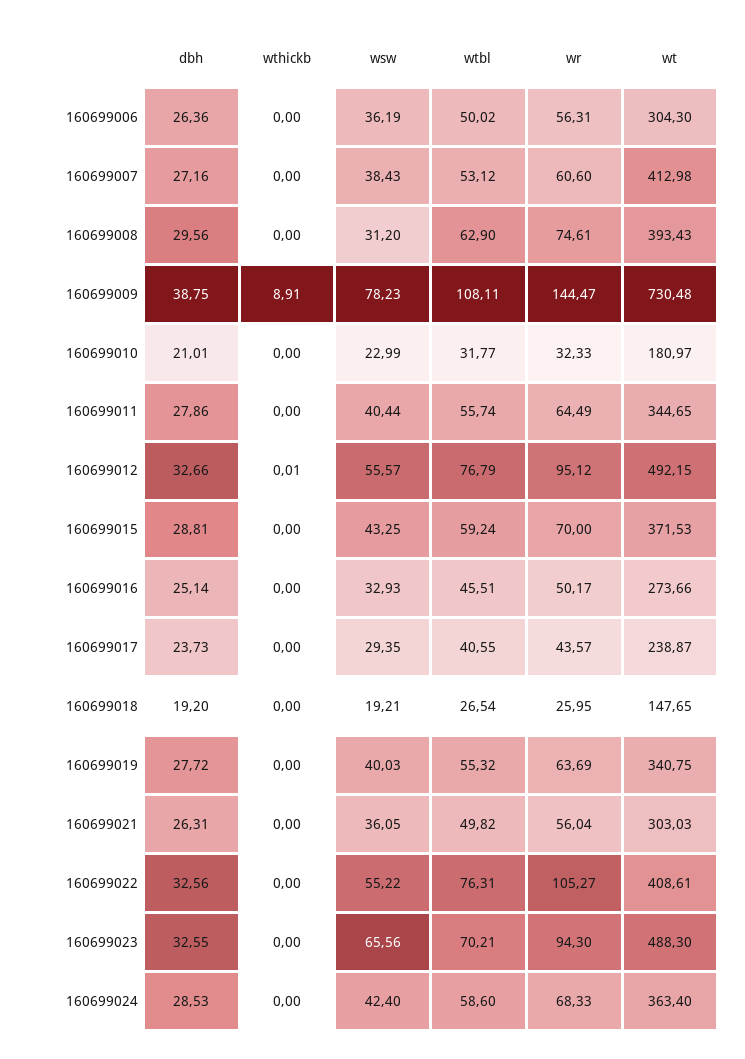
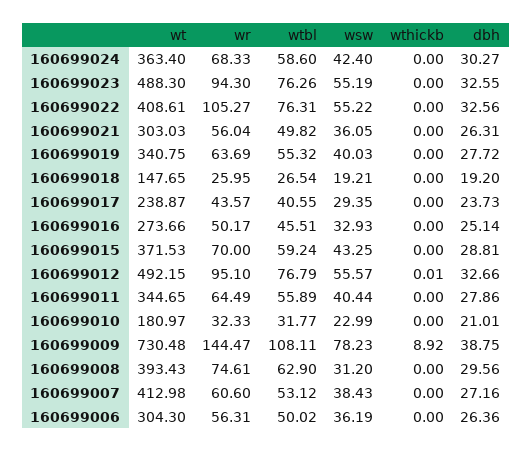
wthickb, 160699009: 8.91 -> 8.92
wtbl, 160699011: 55.74 -> 55.89
wr, 160699012: 95.12 -> 95.1
wsw, 160699023: 65.56 -> 55.19
wtbl, 160699023: 70.21 -> 76.26
dbh, 160699024: 28.53 -> 30.27

